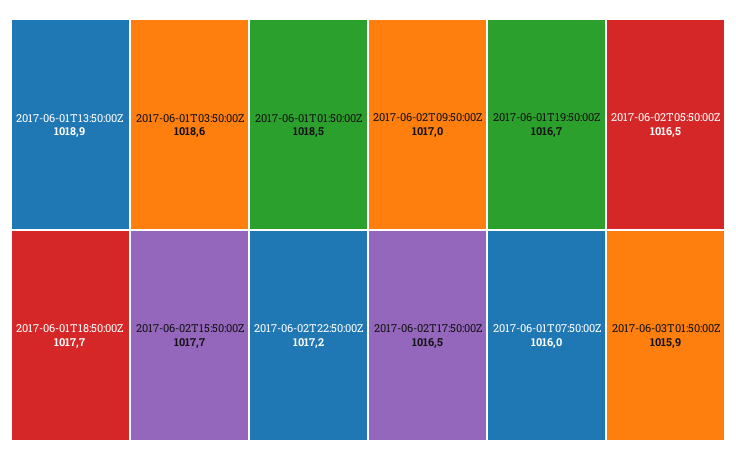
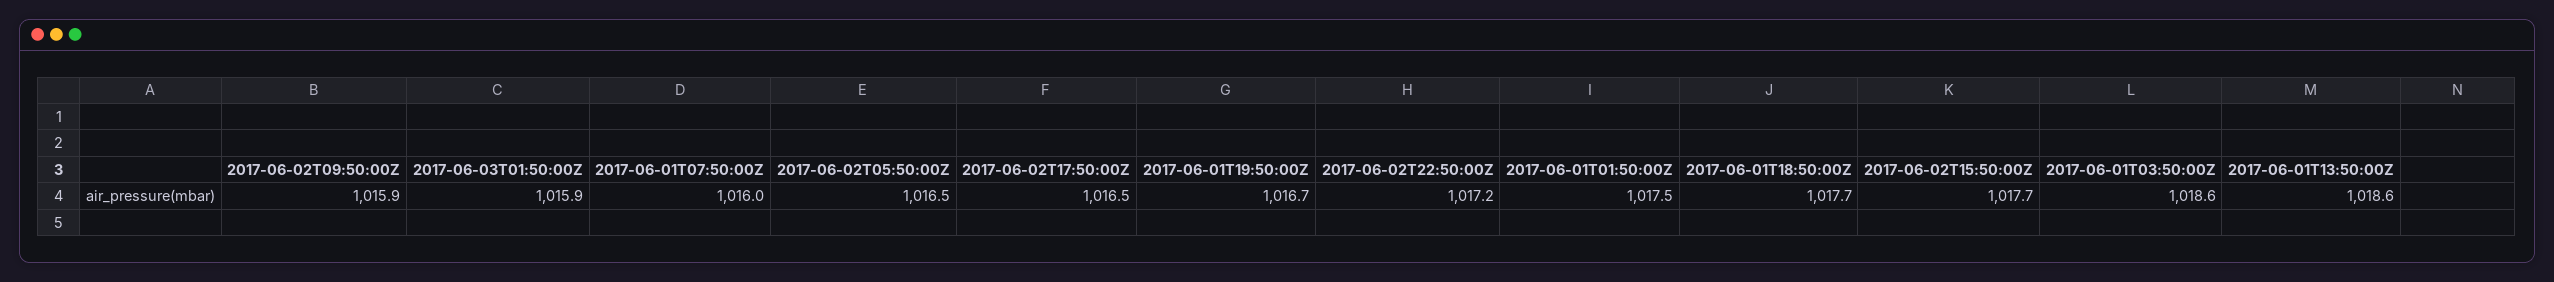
2017-06-01T13:50:00Z: 1018.9 -> 1018.6
2017-06-01T01:50:00Z: 1018.5 -> 1017.5
2017-06-02T09:50:00Z: 1017 -> 1015.9

